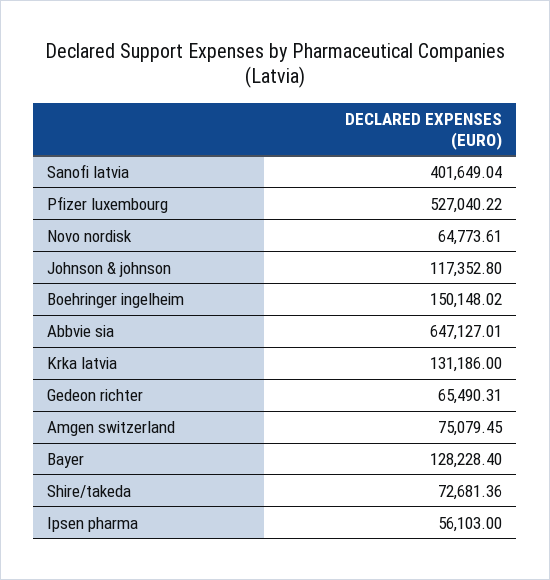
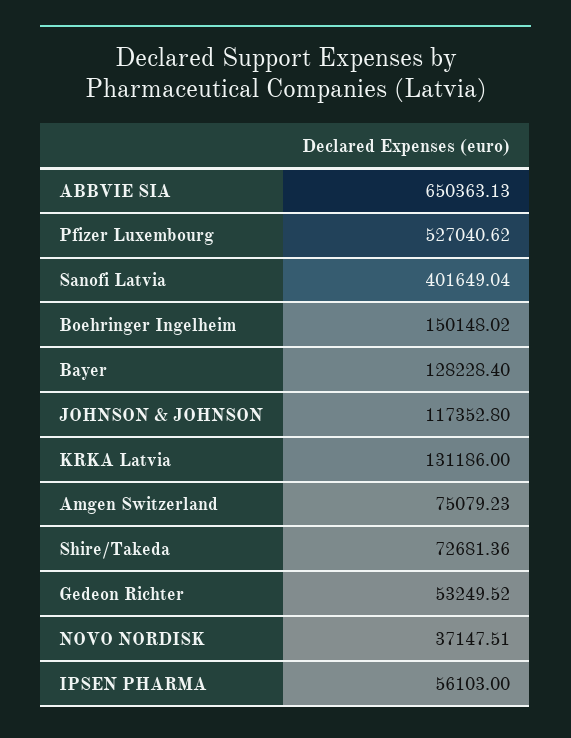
Pfizer luxembourg: 527040.22 -> 527040.62
Novo nordisk: 64773.61 -> 37147.51
Abbvie sia: 647127.01 -> 650363.13
Gedeon richter: 65490.31 -> 53249.52
Amgen switzerland: 75079.45 -> 75079.23

